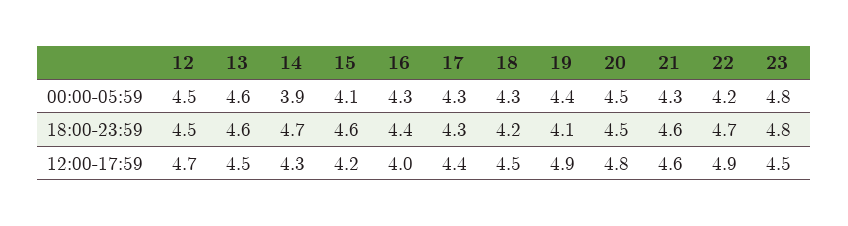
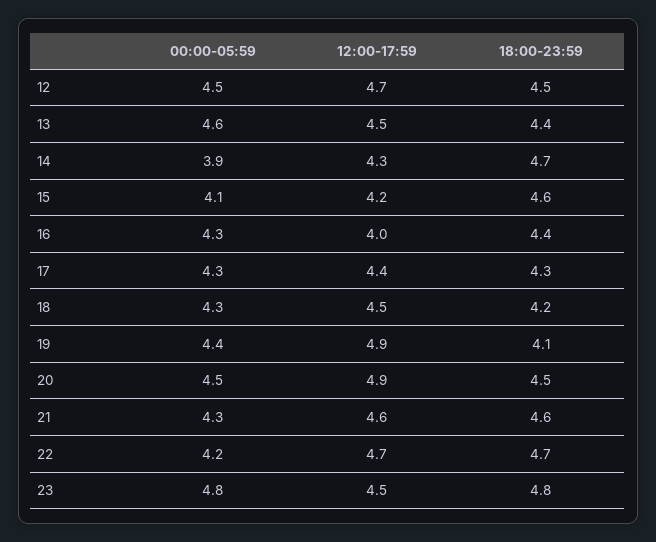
13, 18:00-23:59: 4.6 -> 4.4
20, 12:00-17:59: 4.8 -> 4.9
22, 12:00-17:59: 4.9 -> 4.7

